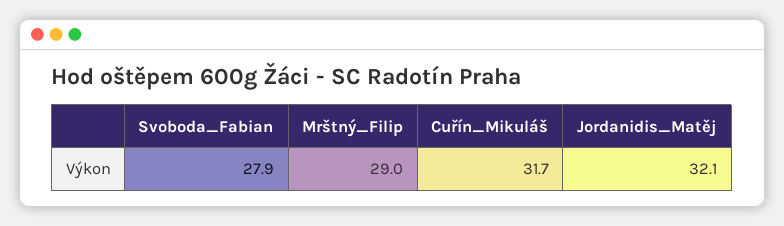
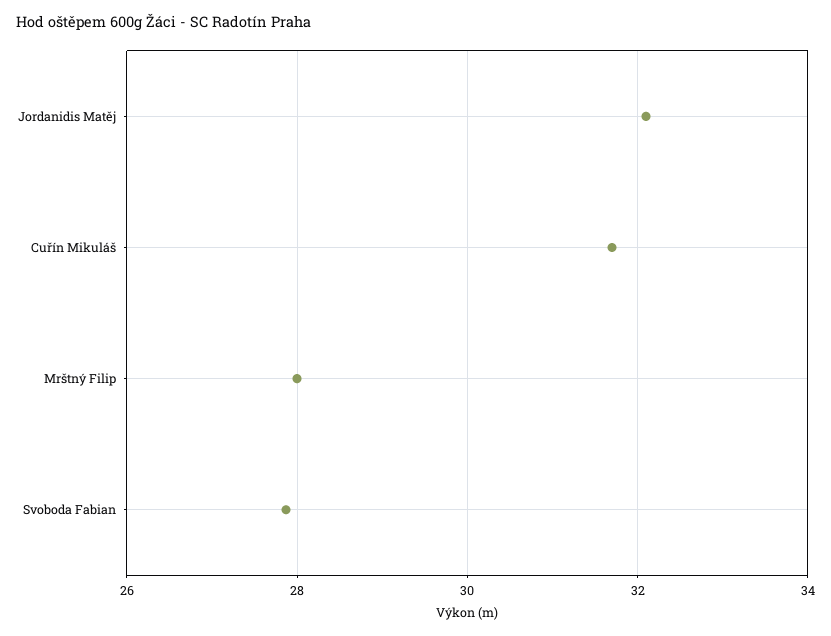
Mrštný_Filip: 29 -> 28

